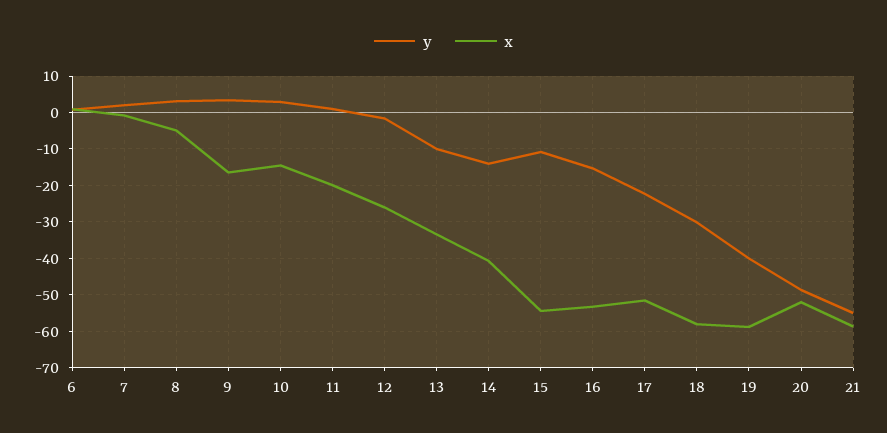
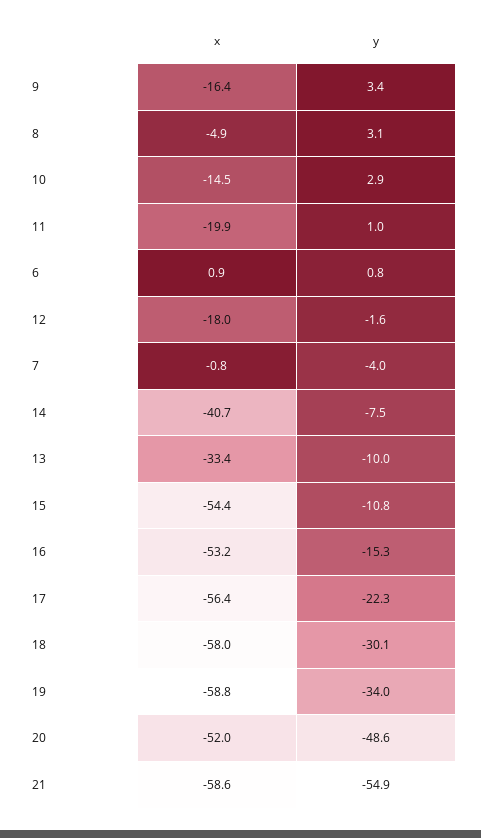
y, 7: 2 -> -4
x, 12: -26 -> -18
y, 14: -14 -> -7.5
x, 17: -52 -> -56.4
y, 19: -40 -> -34

